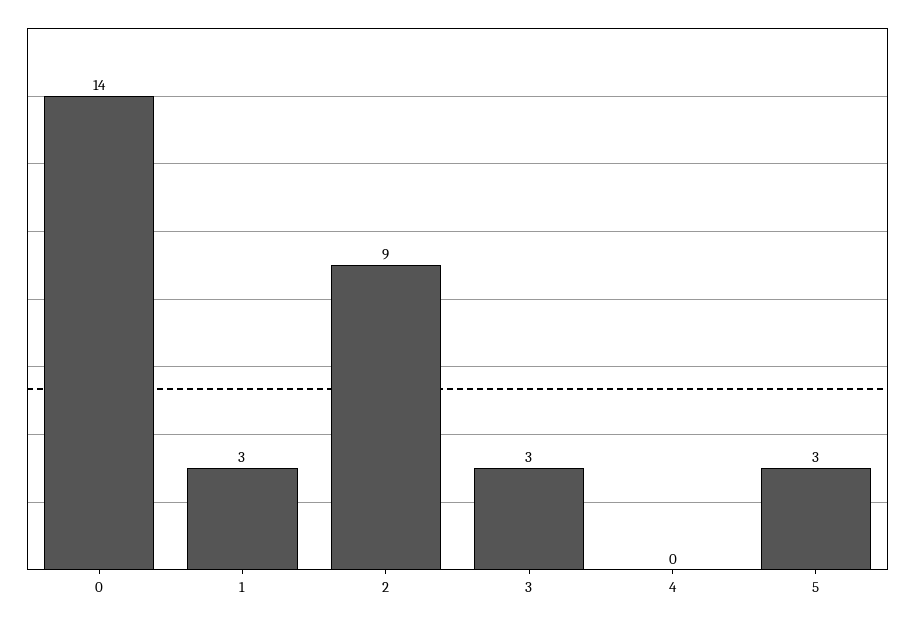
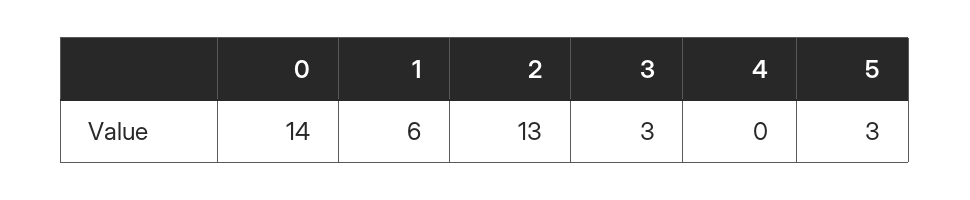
1: 3 -> 6
2: 9 -> 13

